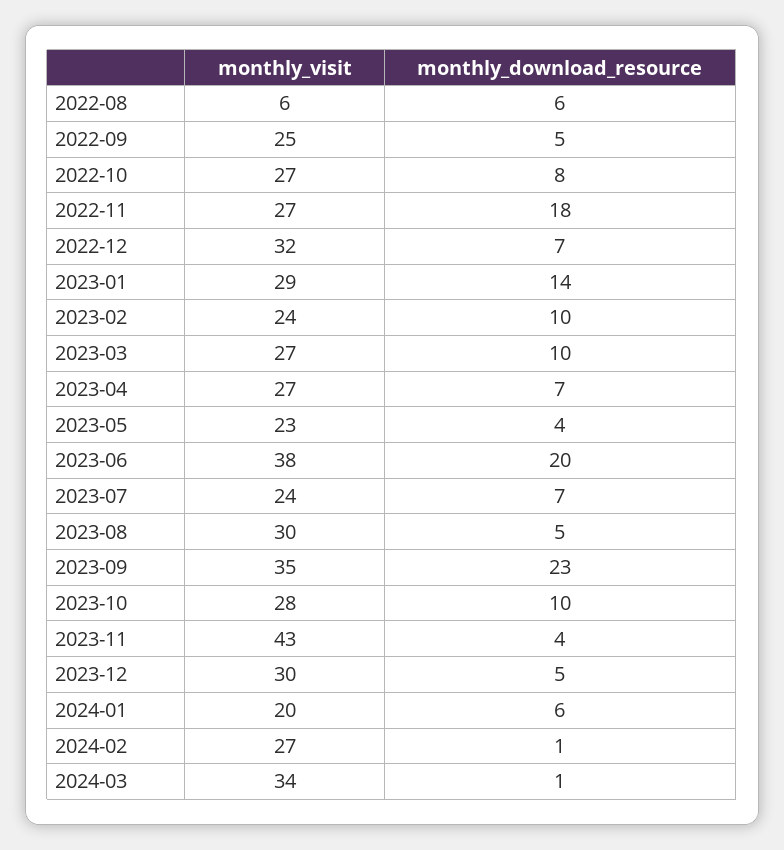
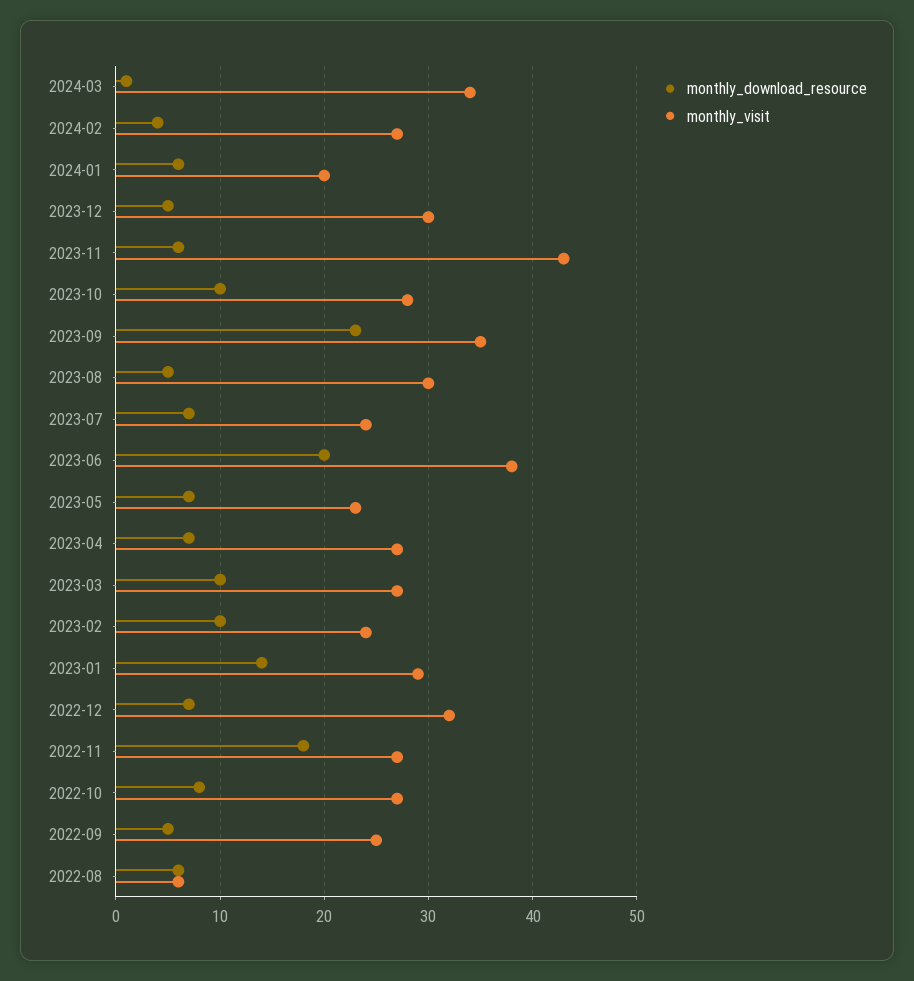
monthly_download_resource, 2023-05: 4 -> 7
monthly_download_resource, 2023-11: 4 -> 6
monthly_download_resource, 2024-02: 1 -> 4

